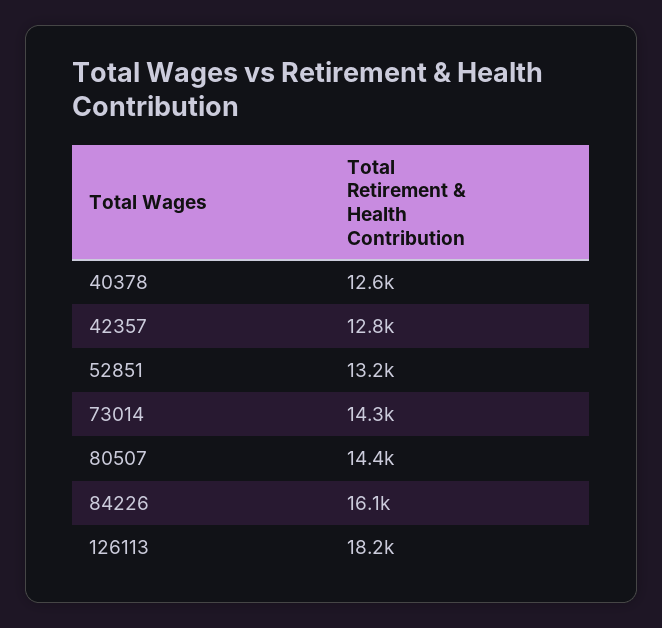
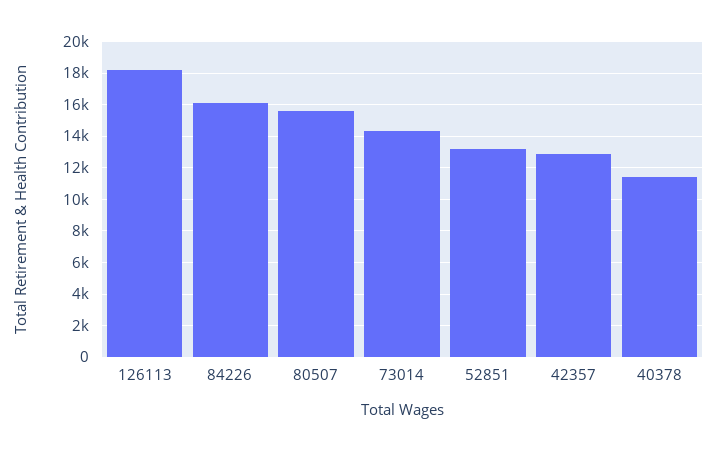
40378: 12600 -> 11500
80507: 14400 -> 15500

